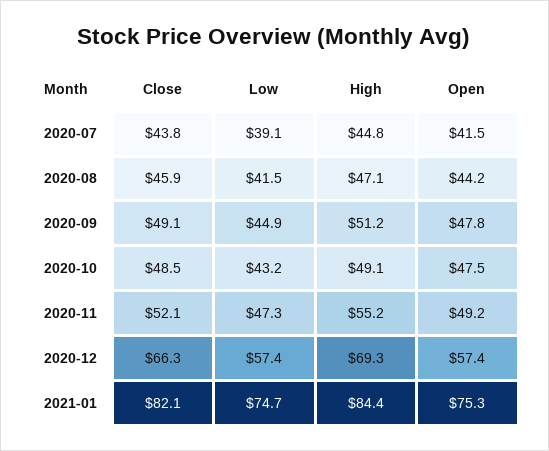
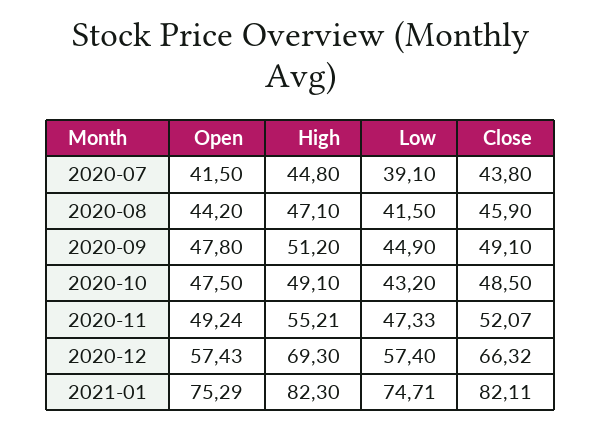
High, 2021-01: 84.4 -> 82.3

